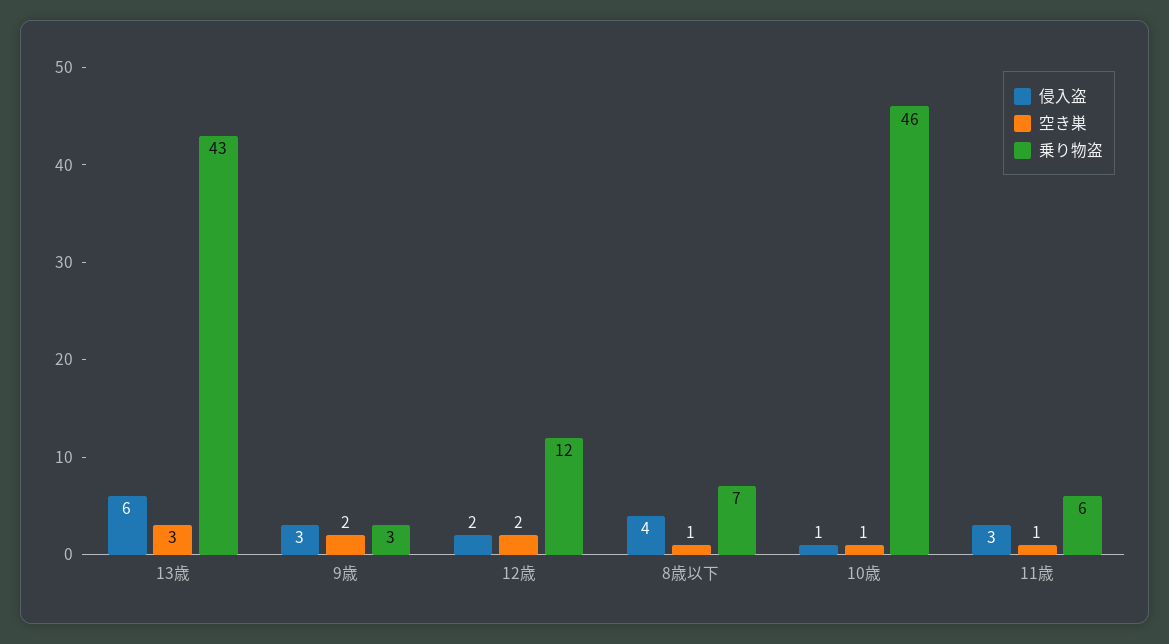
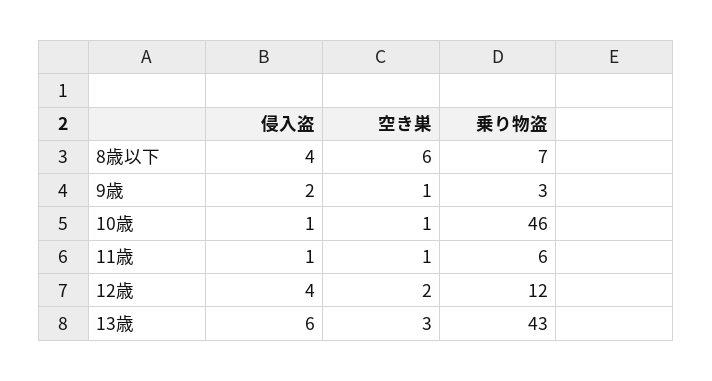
侵入盗, 9歳: 3 -> 2
空き巣, 9歳: 2 -> 1
侵入盗, 12歳: 2 -> 4
空き巣, 8歳以下: 1 -> 6
侵入盗, 11歳: 3 -> 1

